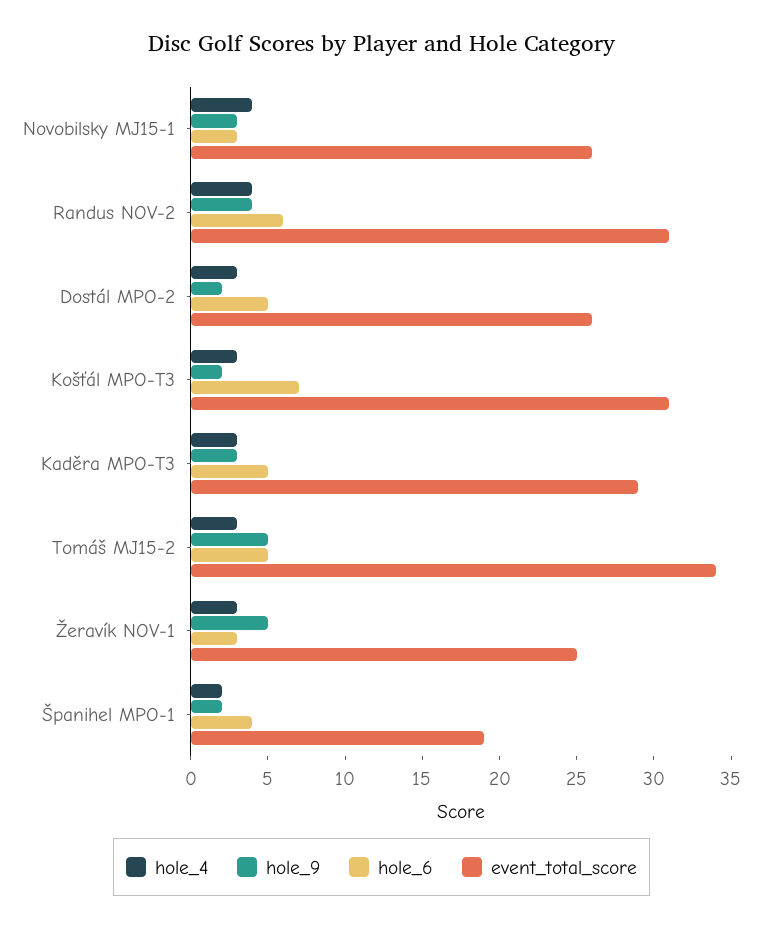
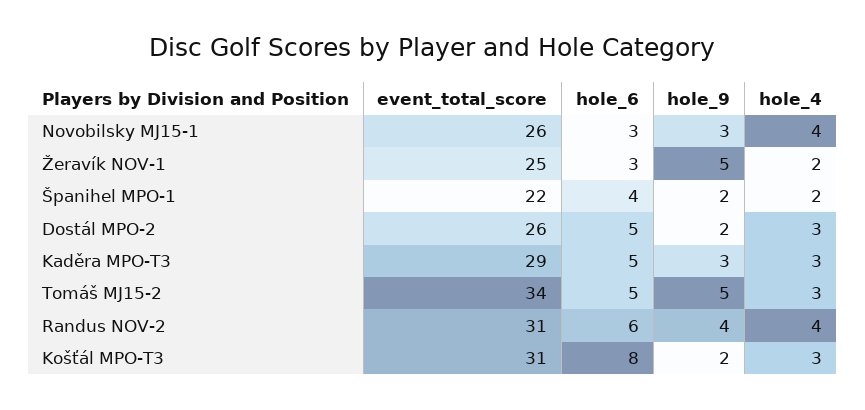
hole_6, Košťál MPO-T3: 7 -> 8
hole_4, Žeravík NOV-1: 3 -> 2
event_total_score, Španihel MPO-1: 19 -> 22

